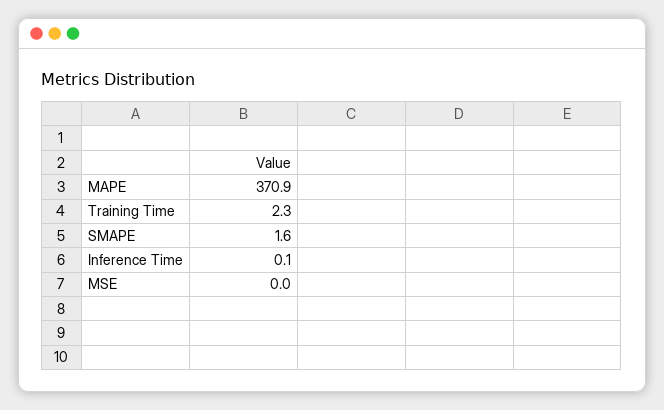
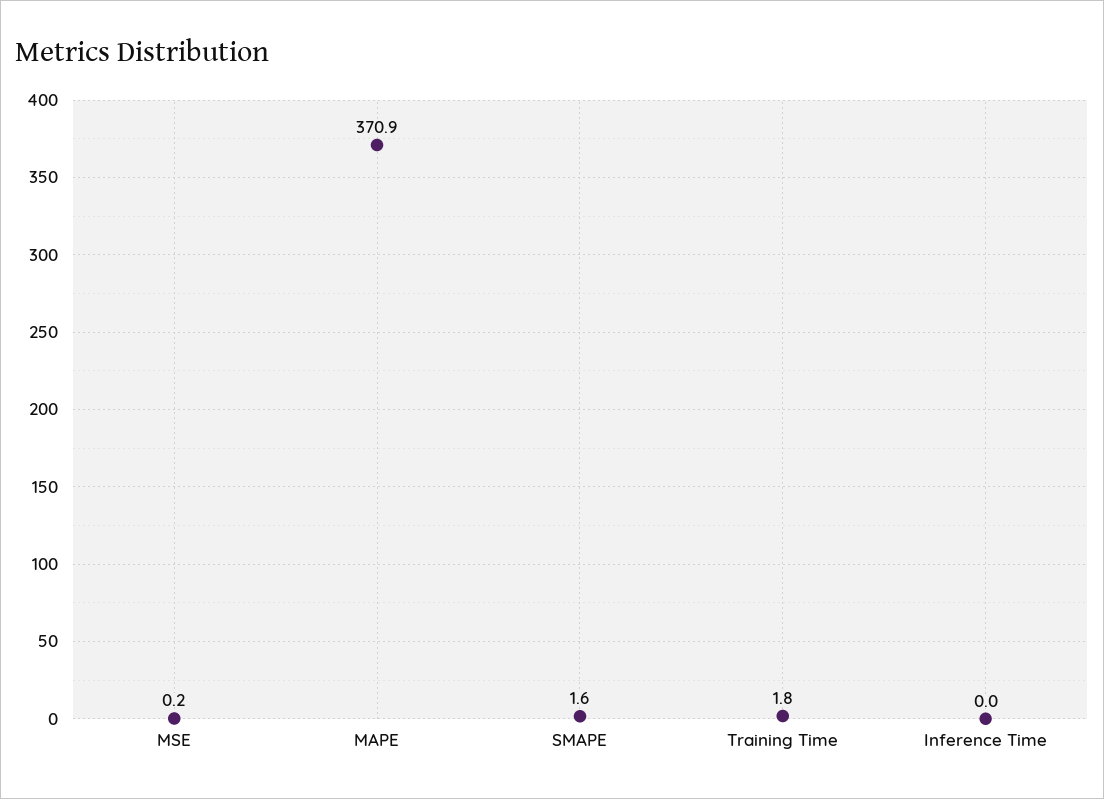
Training Time: 2.3 -> 1.8
Inference Time: 0.1 -> 0
MSE: 0 -> 0.2

